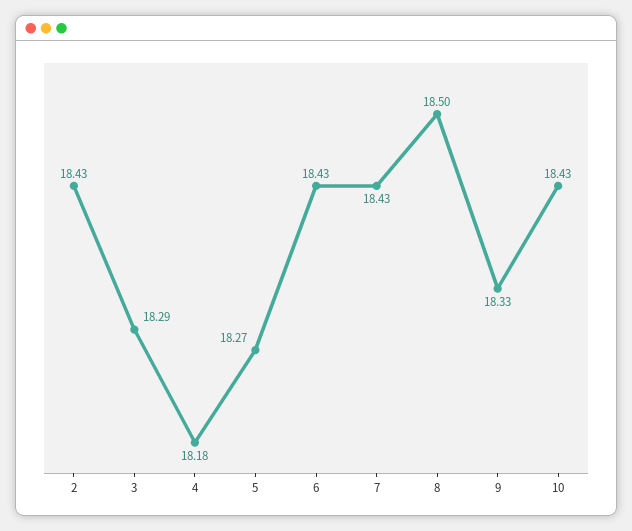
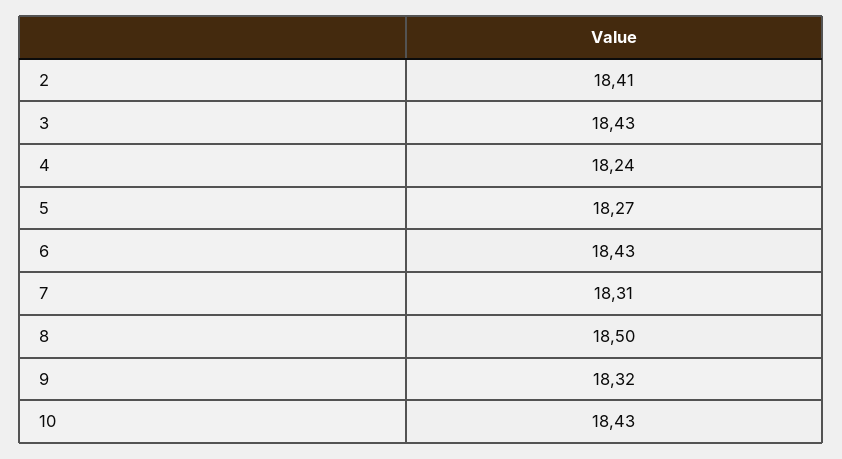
2: 18.43 -> 18.41
3: 18.29 -> 18.43
4: 18.18 -> 18.24
7: 18.43 -> 18.31
9: 18.33 -> 18.32

